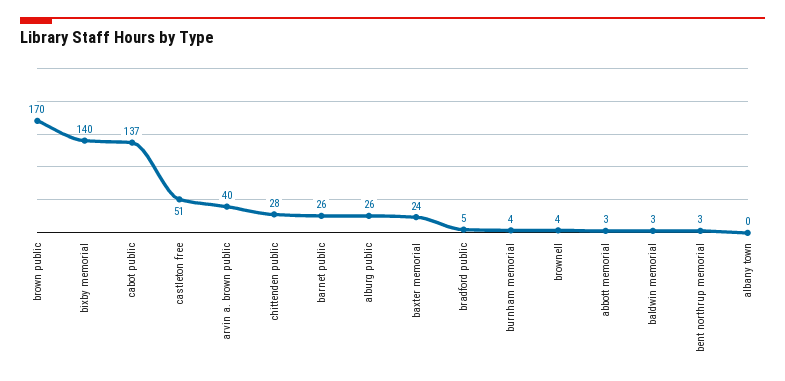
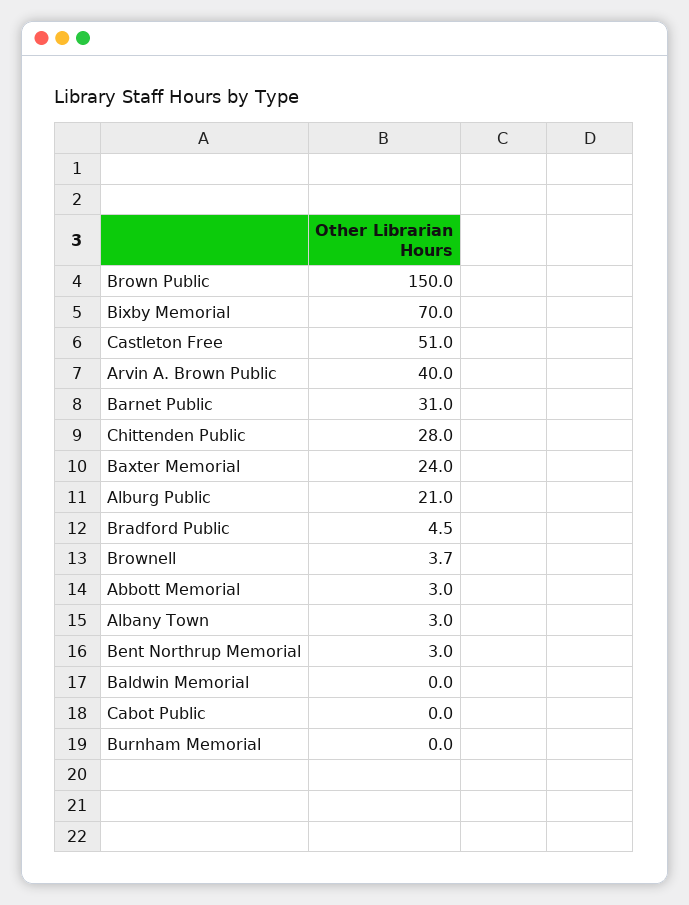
brown public: 170 -> 150
bixby memorial: 140 -> 70
cabot public: 137 -> 0
barnet public: 26 -> 31
alburg public: 26 -> 21
burnham memorial: 4 -> 0
baldwin memorial: 3 -> 0
albany town: 0 -> 3

